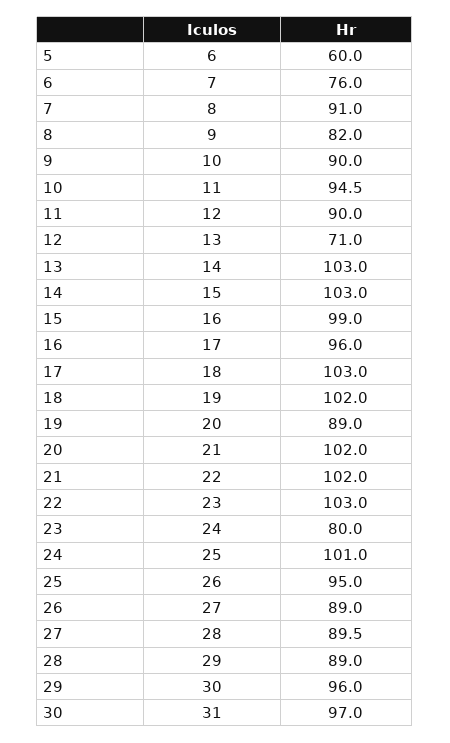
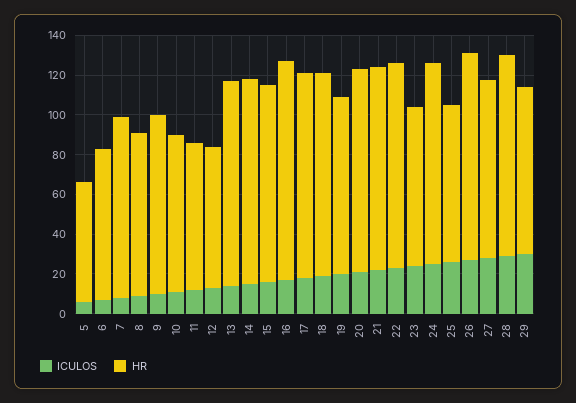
Hr, 10: 94.5 -> 80
Hr, 11: 90 -> 75
Hr, 16: 96 -> 110
Hr, 25: 95 -> 80
Hr, 26: 89 -> 105
Hr, 28: 89 -> 100
Hr, 29: 96 -> 85
Iculos, 30: 31 -> none
Hr, 30: 97 -> none

